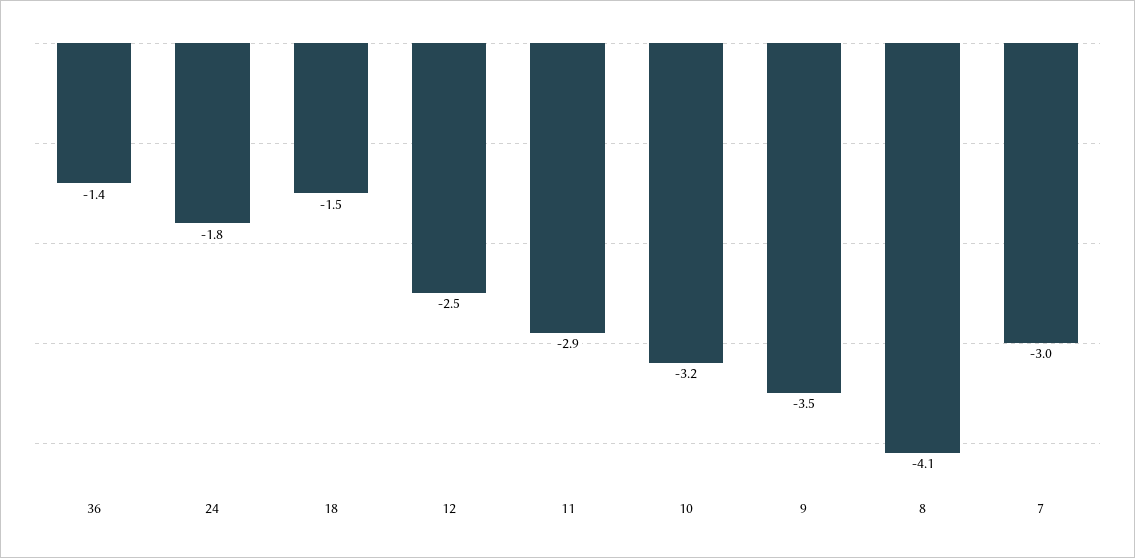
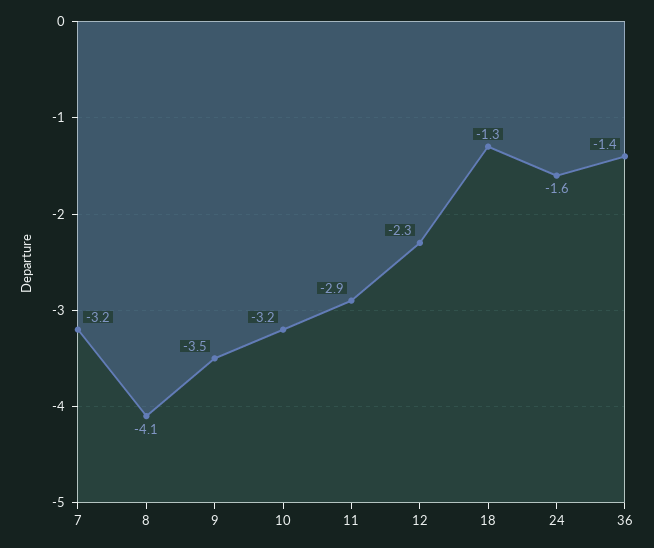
24: -1.8 -> -1.6
18: -1.5 -> -1.3
12: -2.5 -> -2.3
7: -3 -> -3.2

